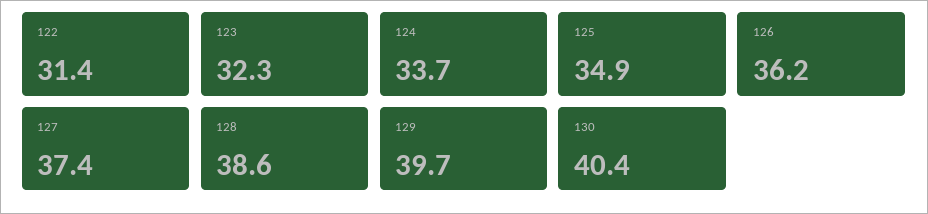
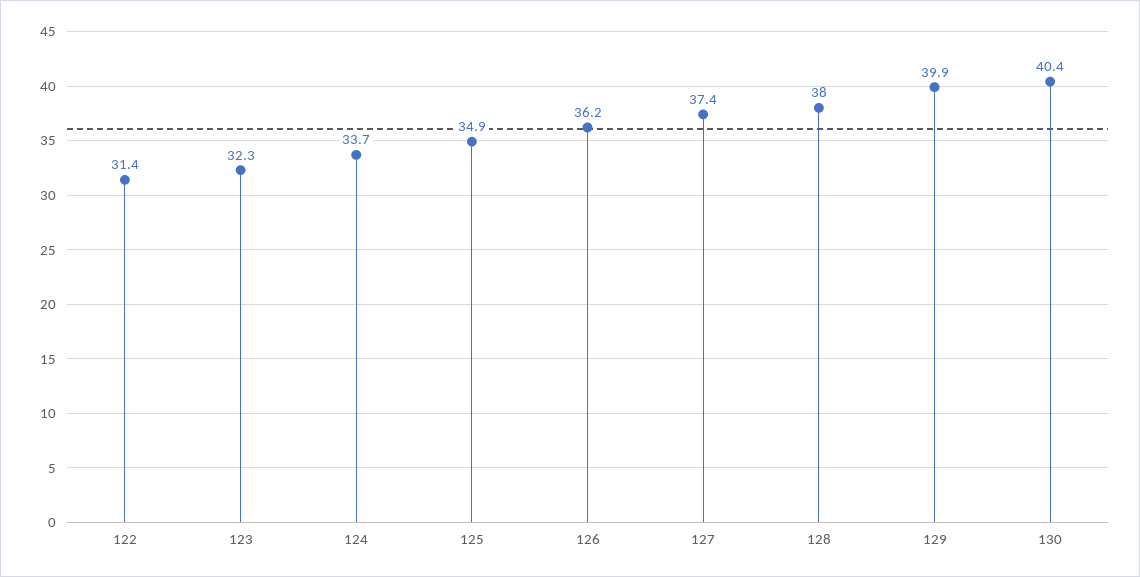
128: 38.6 -> 38
129: 39.7 -> 39.9

